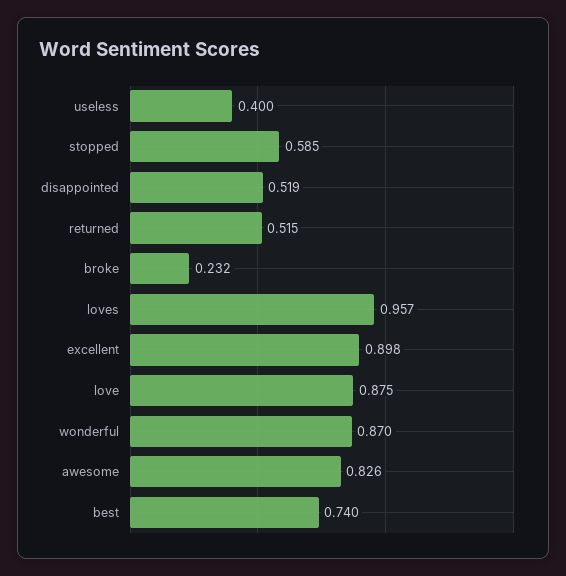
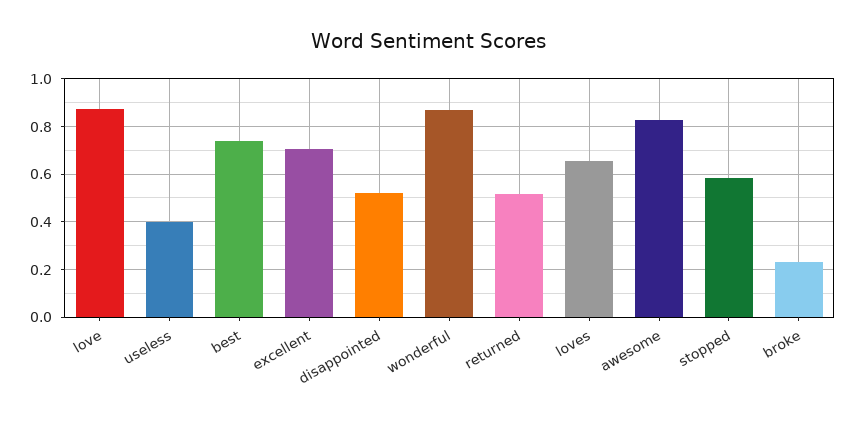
loves: 0.957 -> 0.65
excellent: 0.898 -> 0.7

